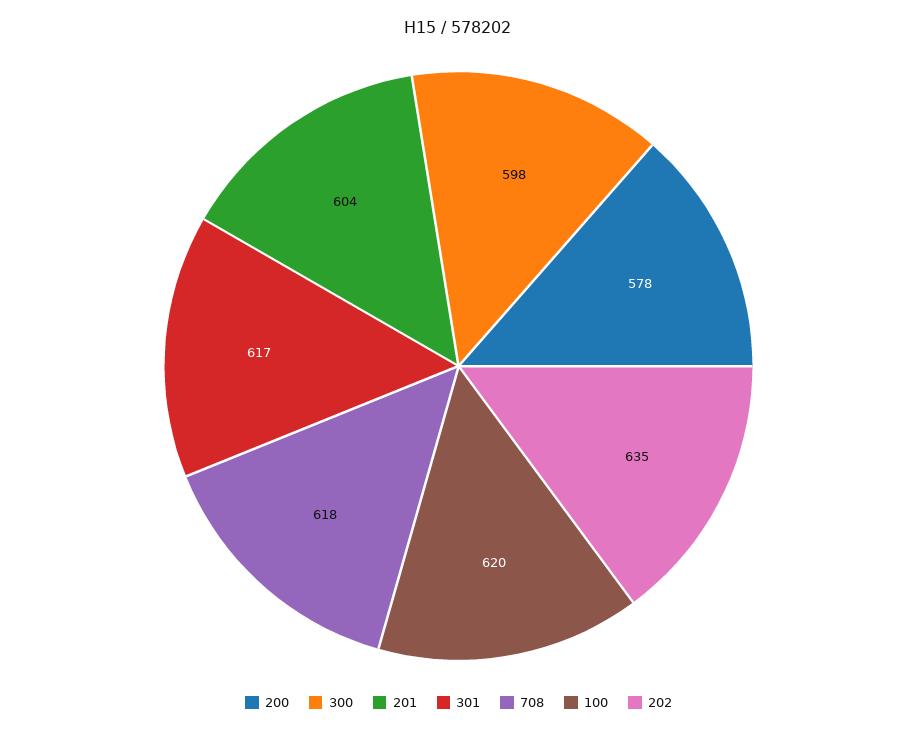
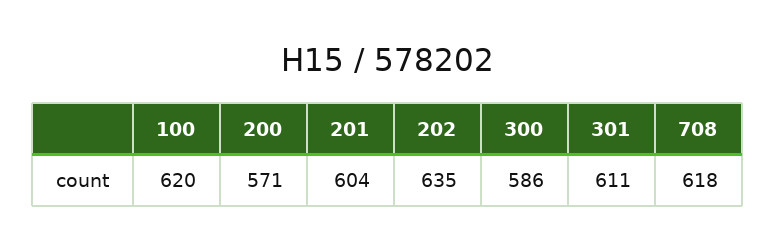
200: 578 -> 571
300: 598 -> 586
301: 617 -> 611

